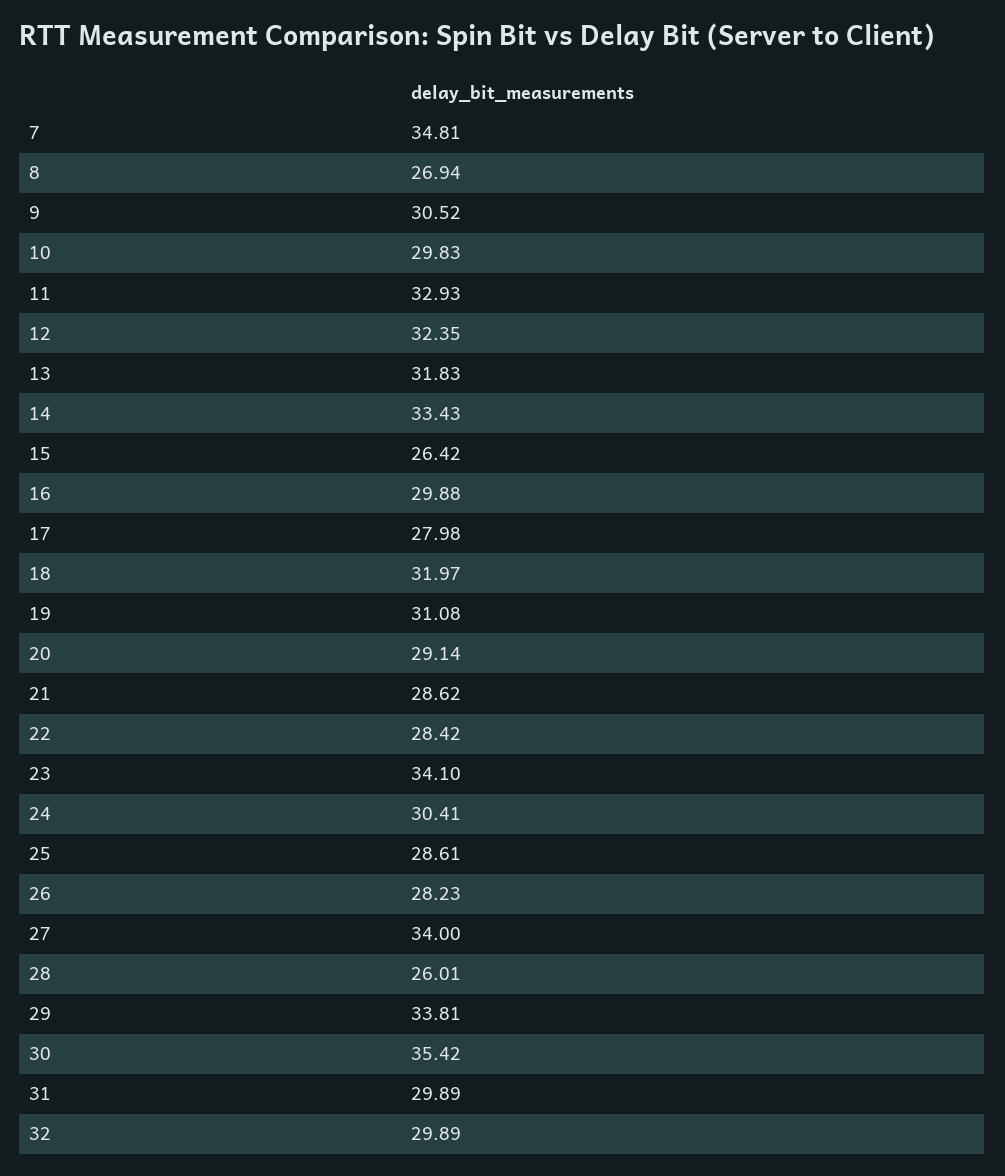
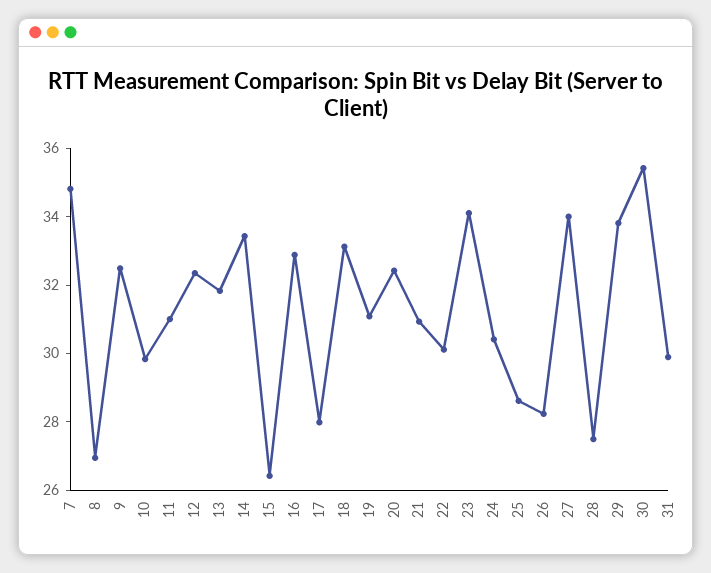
9: 30.52 -> 32.5
11: 32.93 -> 31
16: 29.88 -> 33
18: 31.97 -> 33
20: 29.14 -> 32.5
21: 28.62 -> 31
22: 28.42 -> 30
28: 26.01 -> 27.5
32: 29.89 -> none

